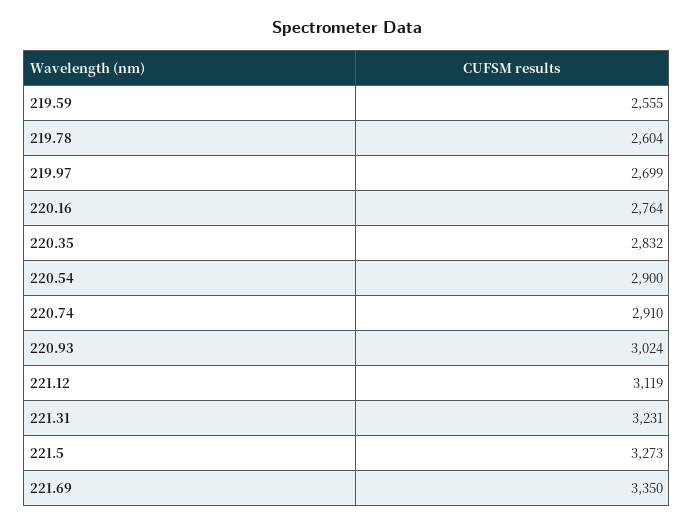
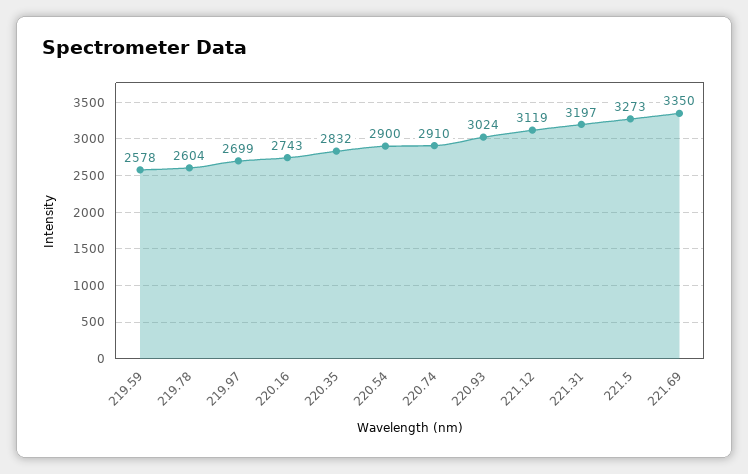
219.59: 2555 -> 2578
220.16: 2764 -> 2743
221.31: 3231 -> 3197

